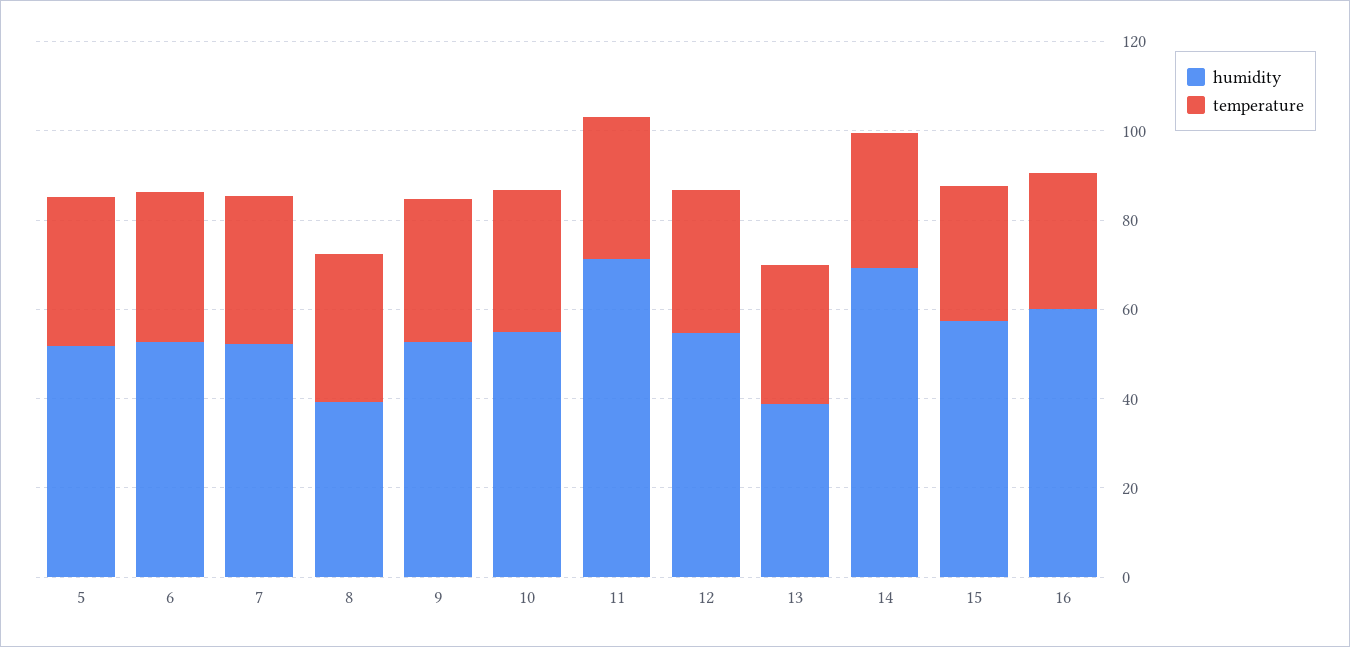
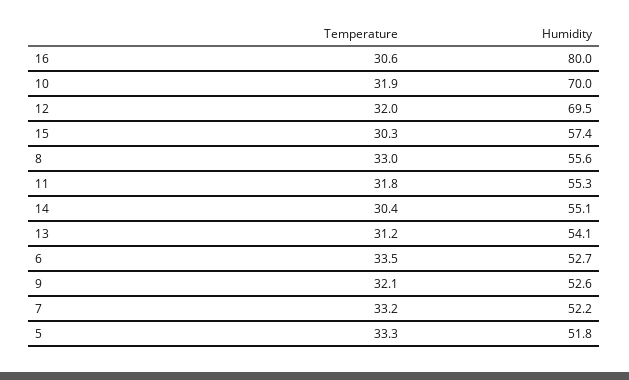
humidity, 8: 40 -> 55.6
humidity, 10: 55 -> 70
humidity, 11: 70 -> 55.3
humidity, 12: 55 -> 69.5
humidity, 13: 40 -> 54.1
humidity, 14: 70 -> 55.1
humidity, 16: 60 -> 80

